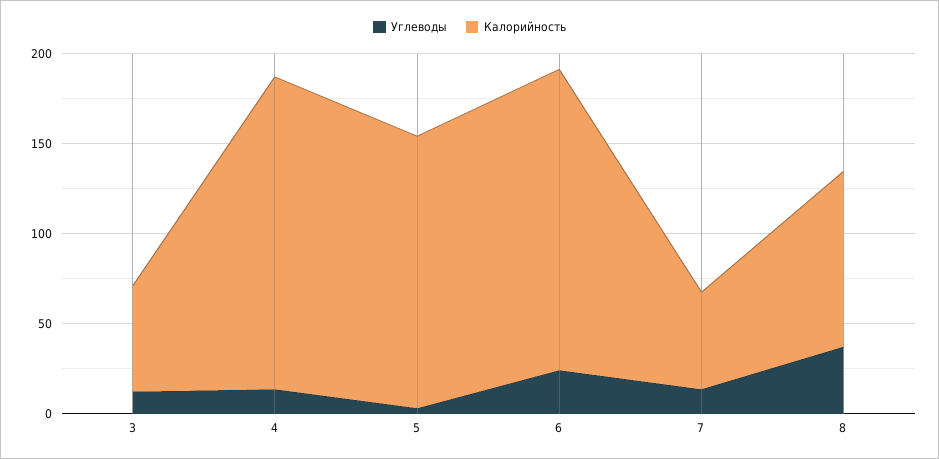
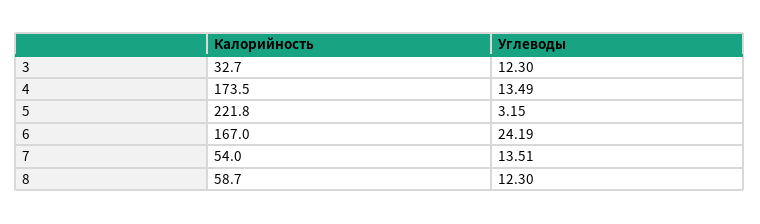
Калорийность, 3: 60 -> 32.7
Калорийность, 5: 150 -> 221.8
Углеводы, 8: 40 -> 12.3
Калорийность, 8: 100 -> 58.7

